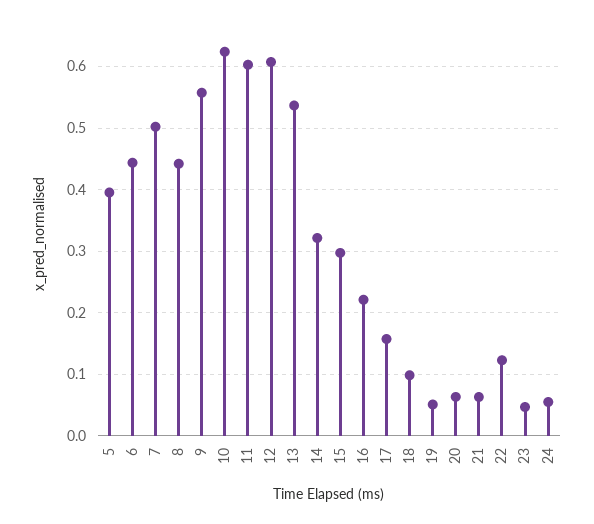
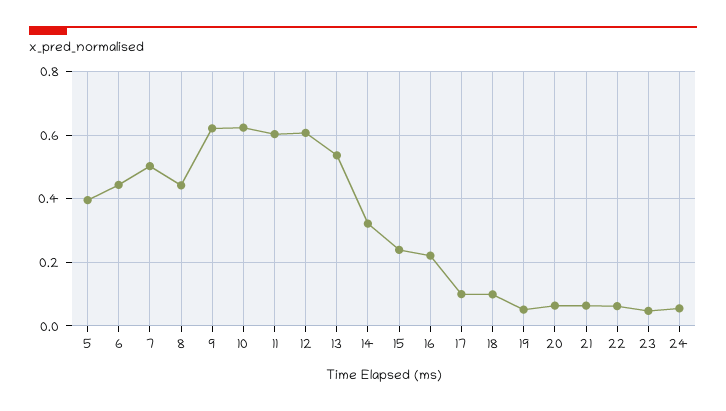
9: 0.56 -> 0.62
15: 0.3 -> 0.24
17: 0.16 -> 0.1
22: 0.12 -> 0.06

